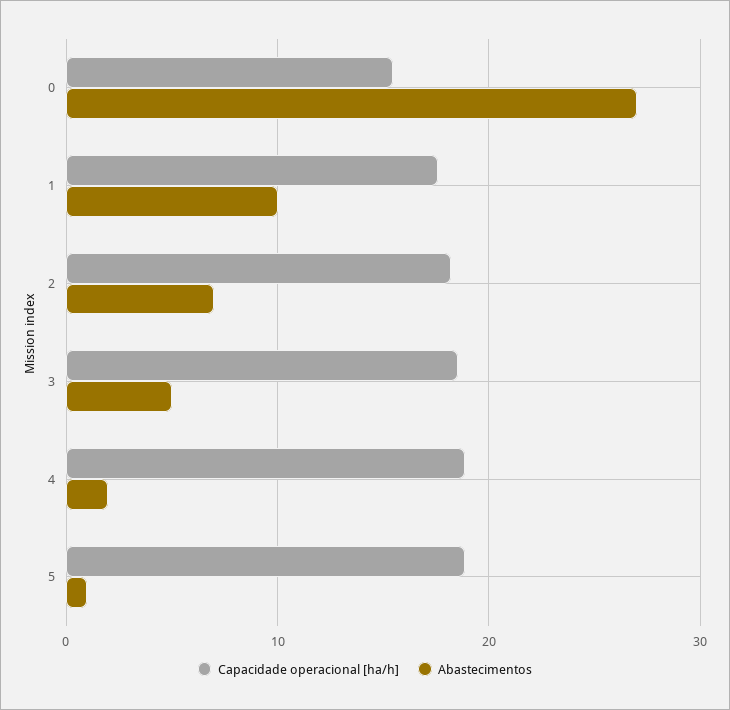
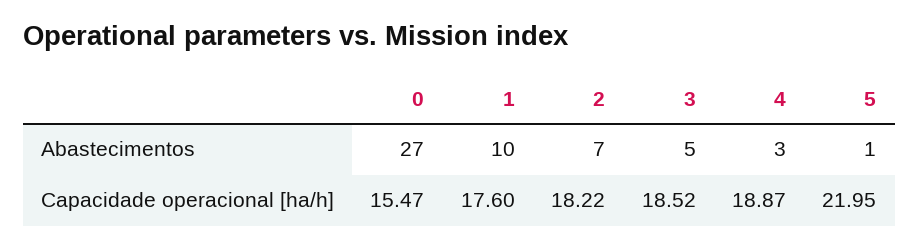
Abastecimentos, 4: 2 -> 3
Capacidade operacional [ha/h], 5: 19 -> 21.95

